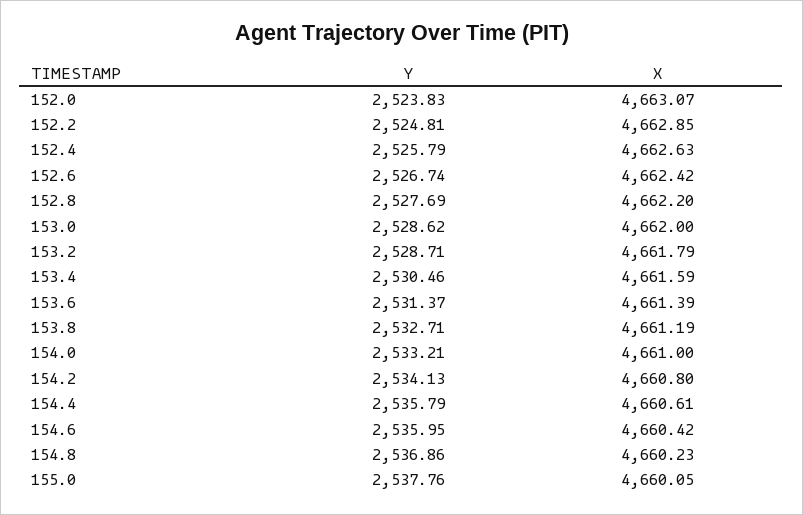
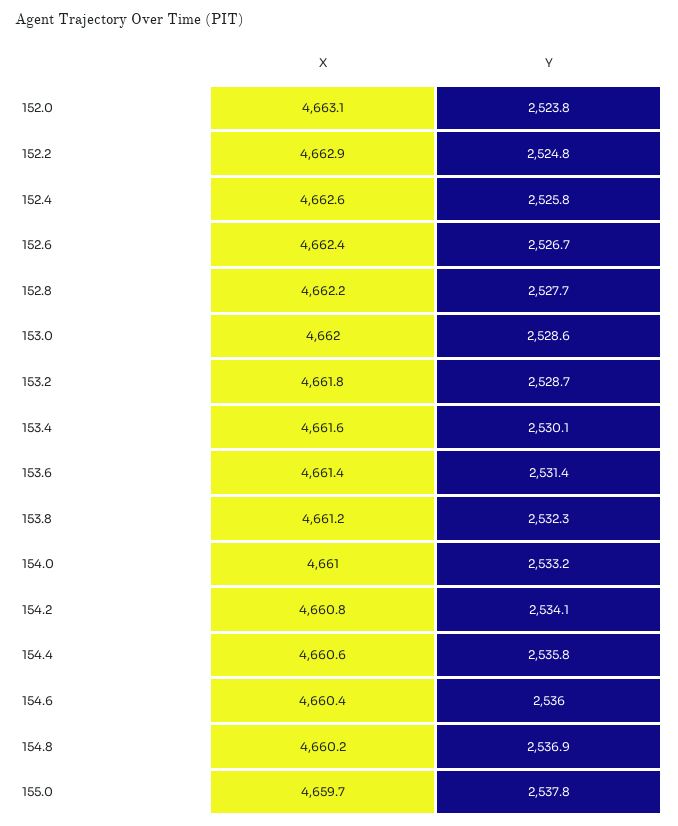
Y, 153.4: 2530.46 -> 2530.1
Y, 153.8: 2532.71 -> 2532.3
X, 155.0: 4660.05 -> 4659.7

